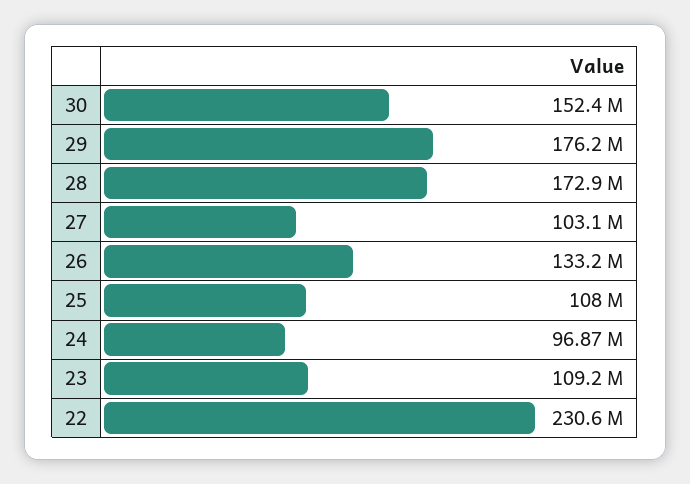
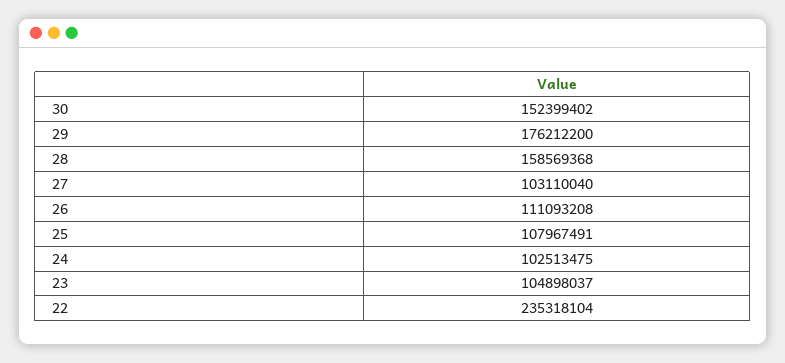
28: 172900000 -> 158569368
26: 133200000 -> 111093208
24: 96870000 -> 102513475
23: 109200000 -> 104898037
22: 230600000 -> 235318104

